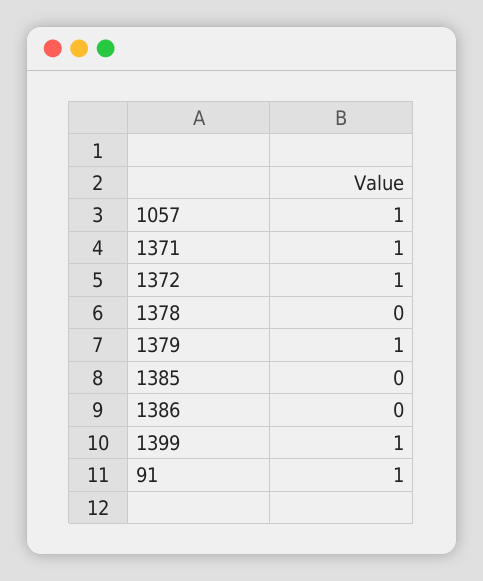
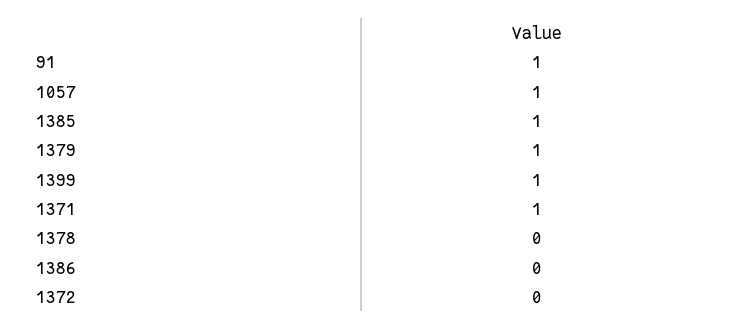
1372: 1 -> 0
1385: 0 -> 1

